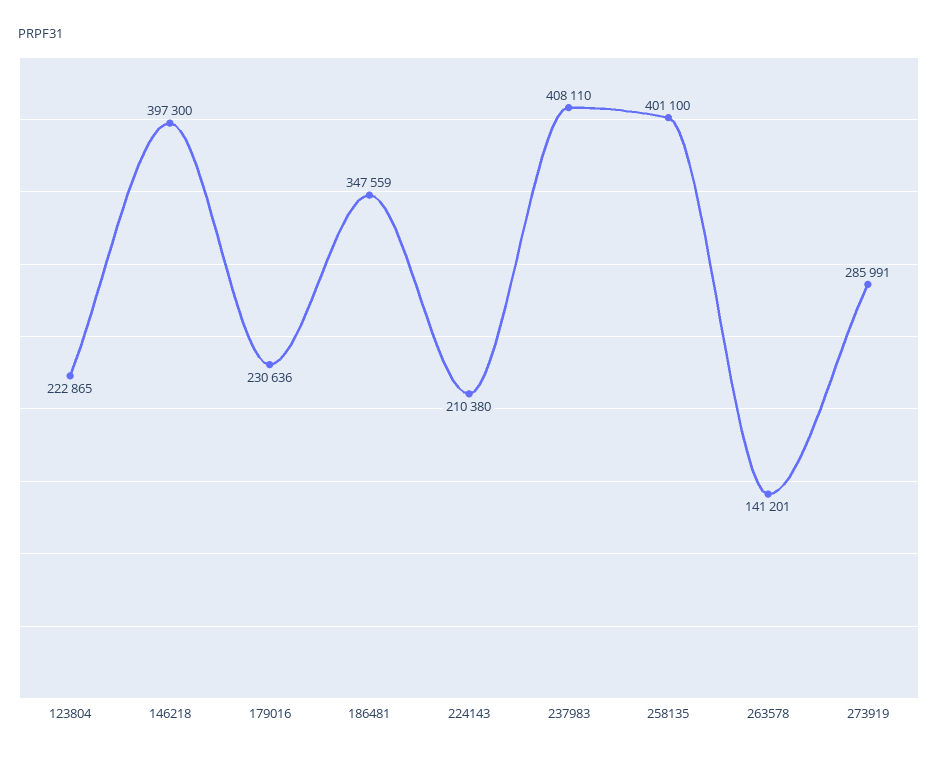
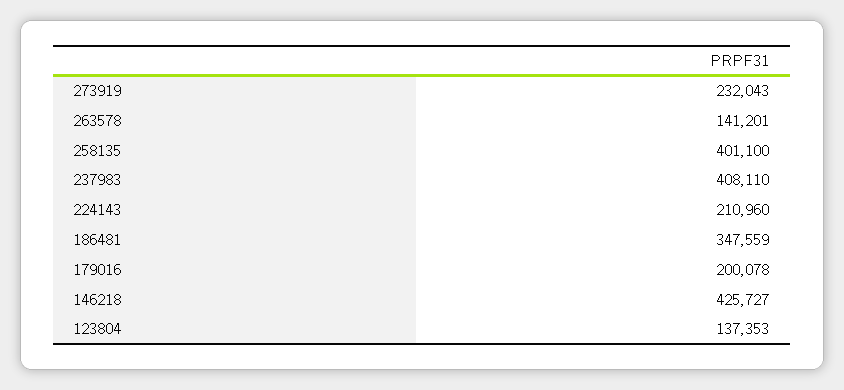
123804: 222865 -> 137353
146218: 397300 -> 425727
179016: 230636 -> 200078
224143: 210380 -> 210960
273919: 285991 -> 232043

